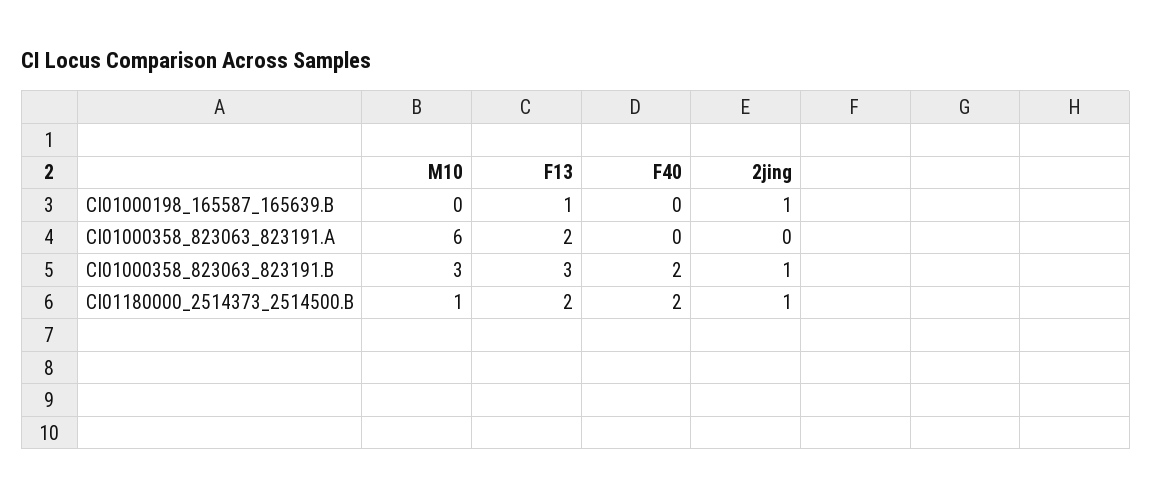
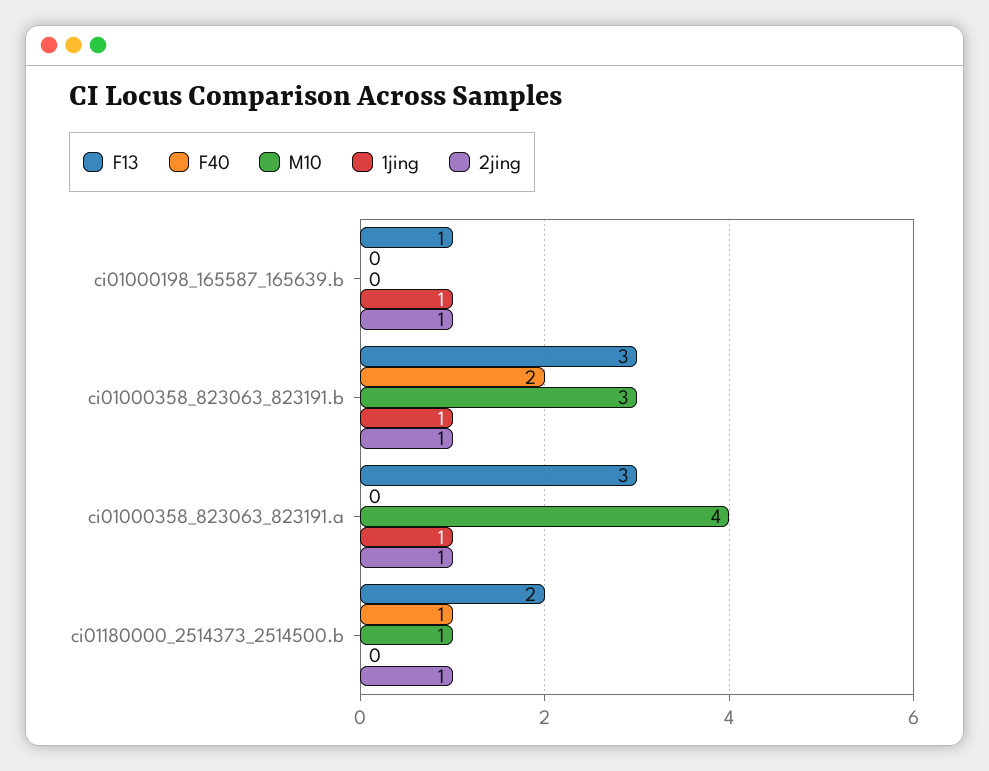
M10, CI01000358_823063_823191.A: 6 -> 4
F13, CI01000358_823063_823191.A: 2 -> 3
2jing, CI01000358_823063_823191.A: 0 -> 1
F40, CI01180000_2514373_2514500.B: 2 -> 1
1jing, CI01000198_165587_165639.B: none -> 1
1jing, CI01000358_823063_823191.B: none -> 1
1jing, CI01000358_823063_823191.A: none -> 1
1jing, CI01180000_2514373_2514500.B: none -> 0

